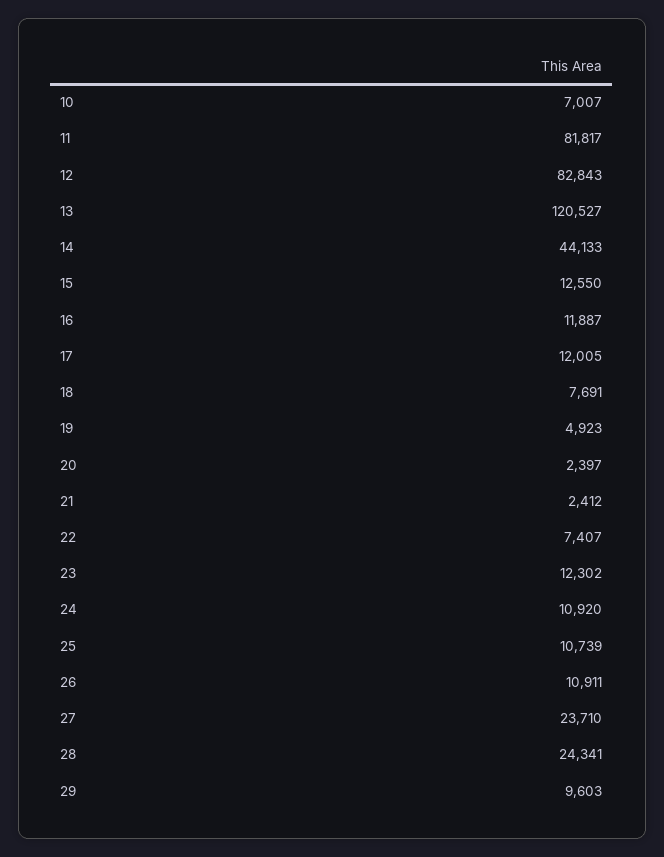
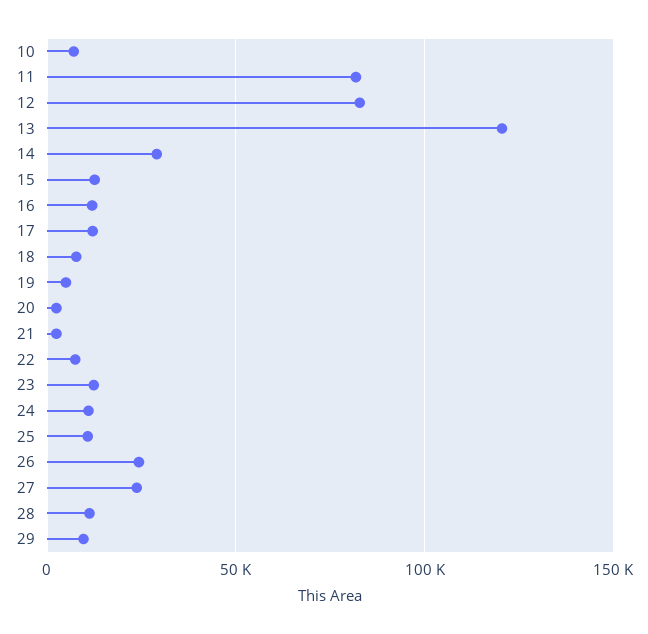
14: 44133 -> 30000
26: 10911 -> 25000
28: 24341 -> 10000

